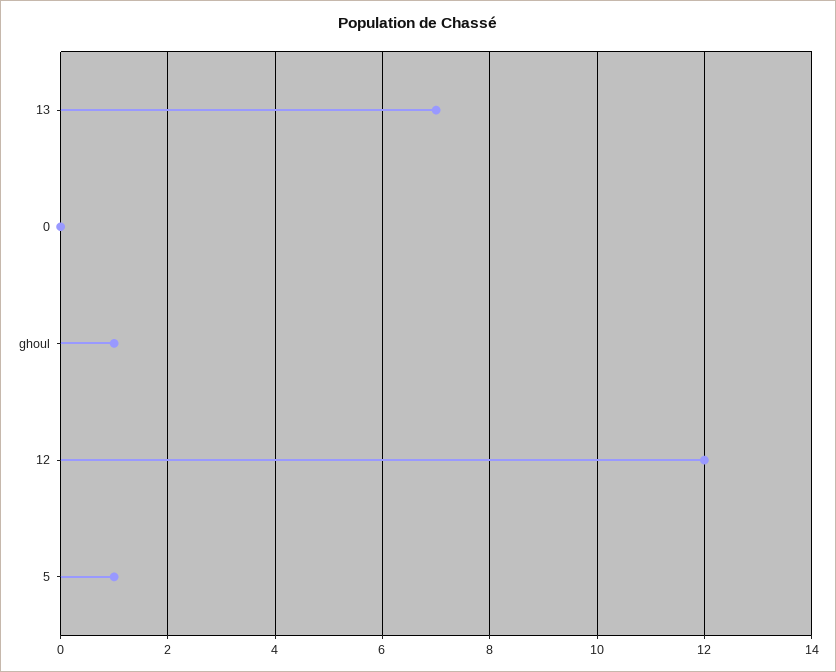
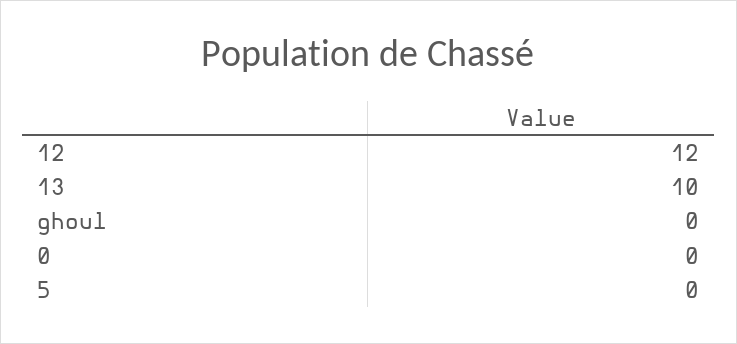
13: 7 -> 10
ghoul: 1 -> 0
5: 1 -> 0

